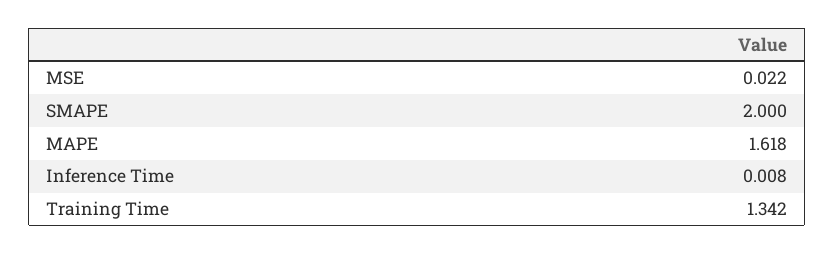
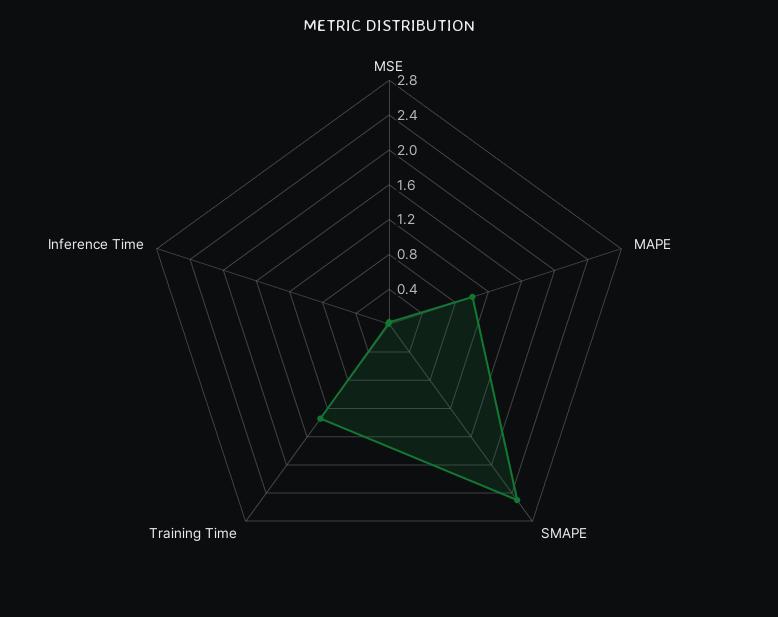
SMAPE: 2 -> 2.5
MAPE: 1.618 -> 1

